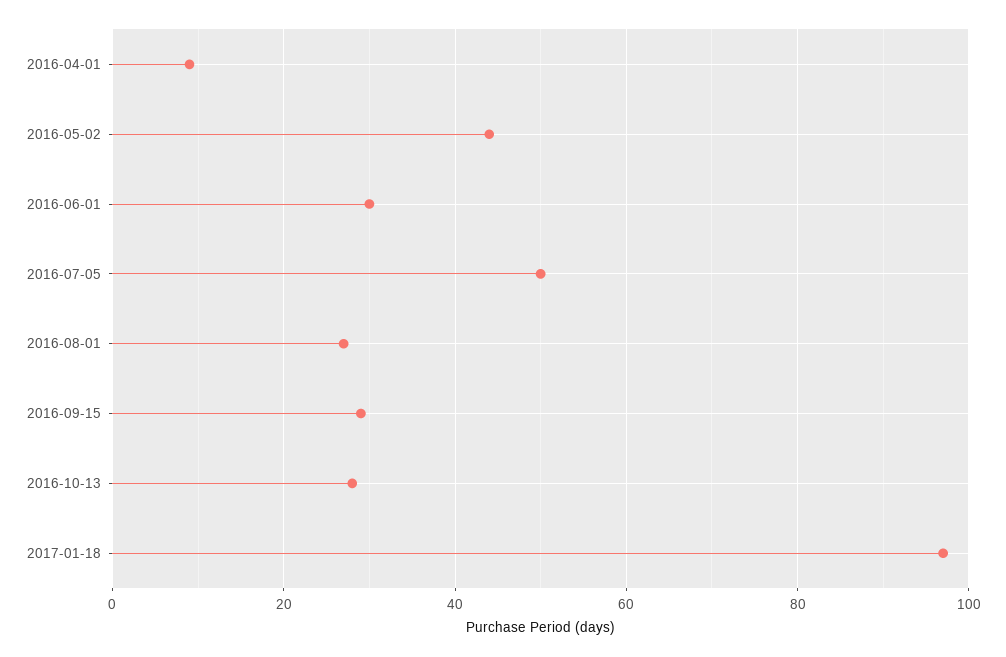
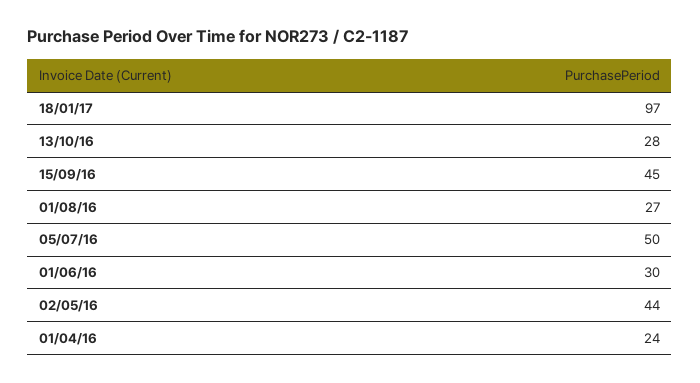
2016-04-01: 10 -> 24
2016-09-15: 30 -> 45

